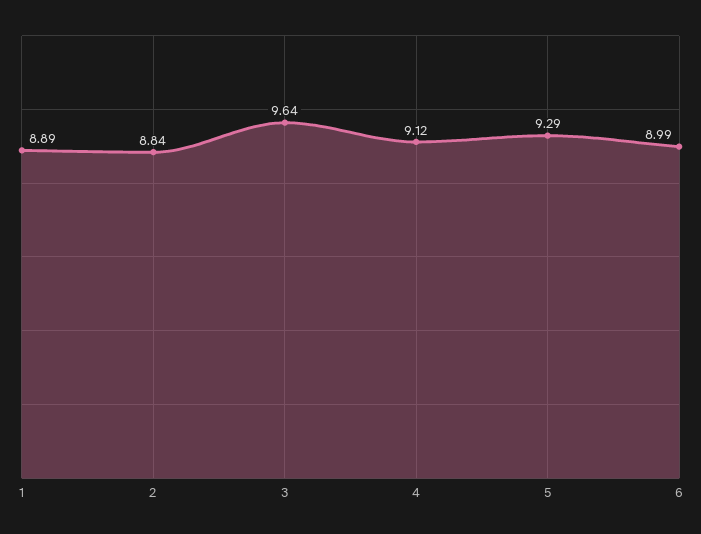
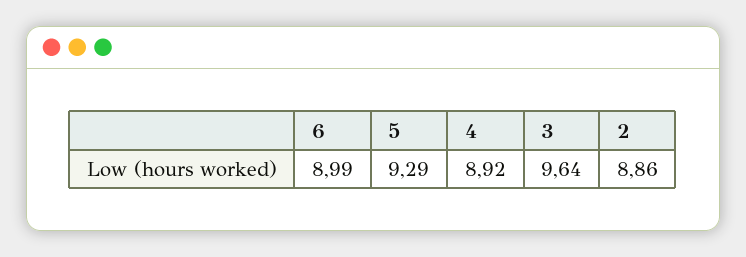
1: 8.89 -> none
2: 8.84 -> 8.86
4: 9.12 -> 8.92

